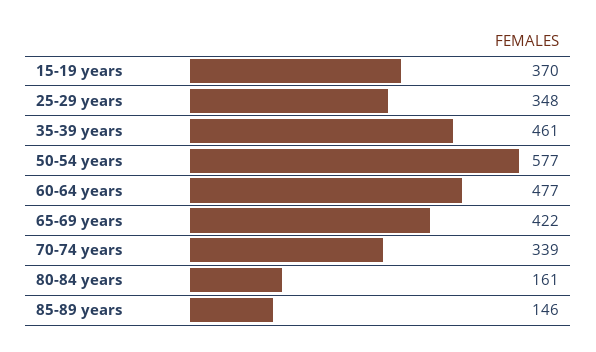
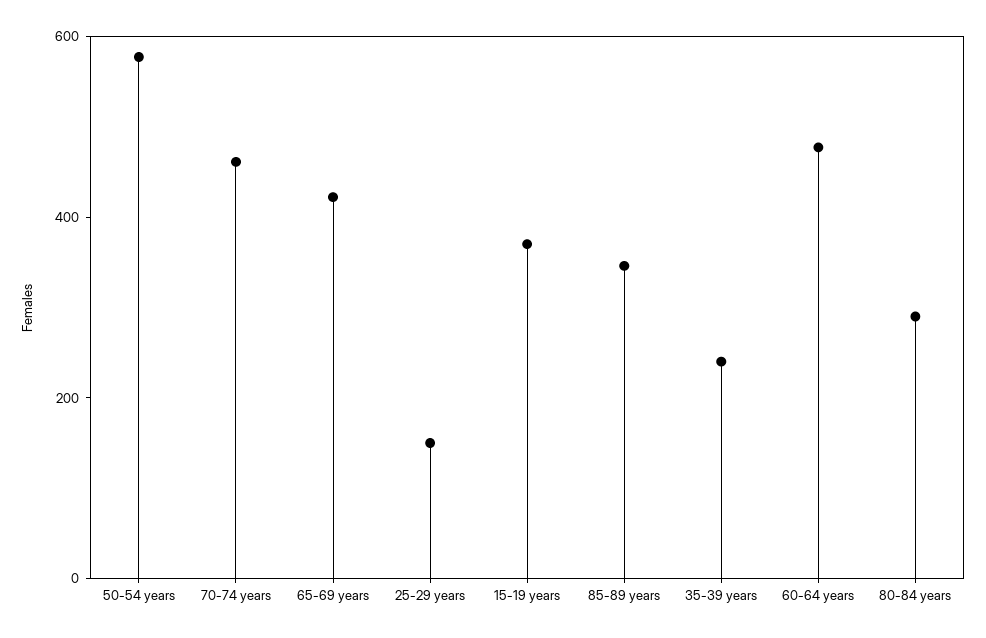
25-29 years: 348 -> 150
35-39 years: 461 -> 250
70-74 years: 339 -> 450
80-84 years: 161 -> 300
85-89 years: 146 -> 350

